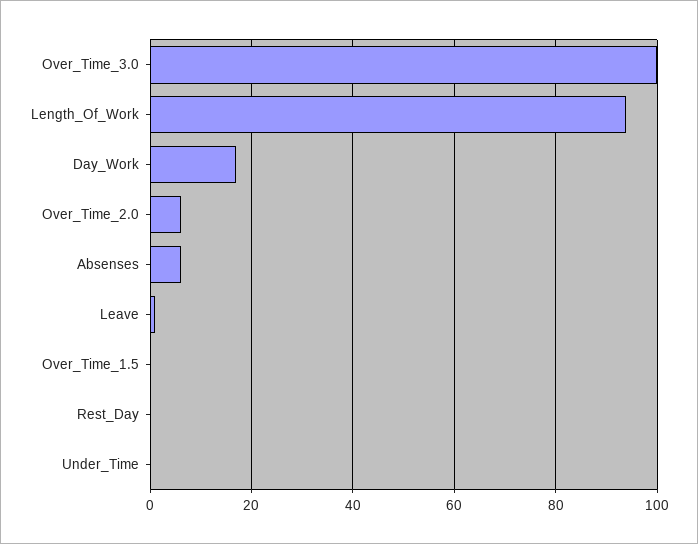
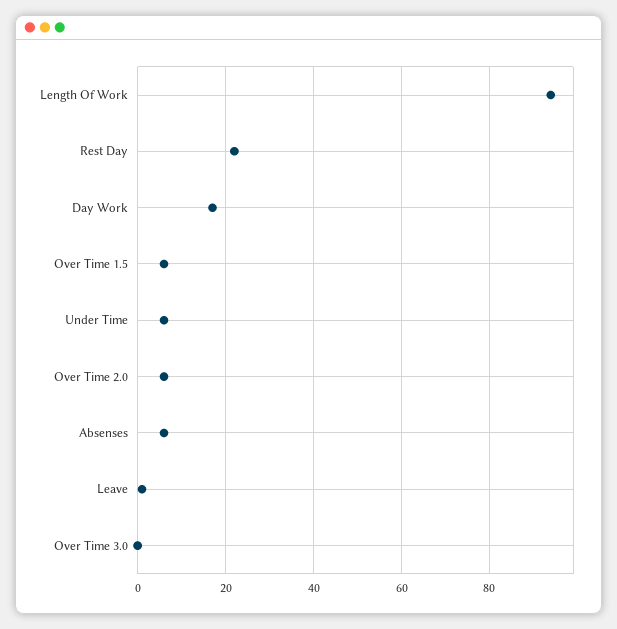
Over_Time_3.0: 100 -> 0
Over_Time_1.5: 0 -> 6
Rest_Day: 0 -> 22
Under_Time: 0 -> 6

